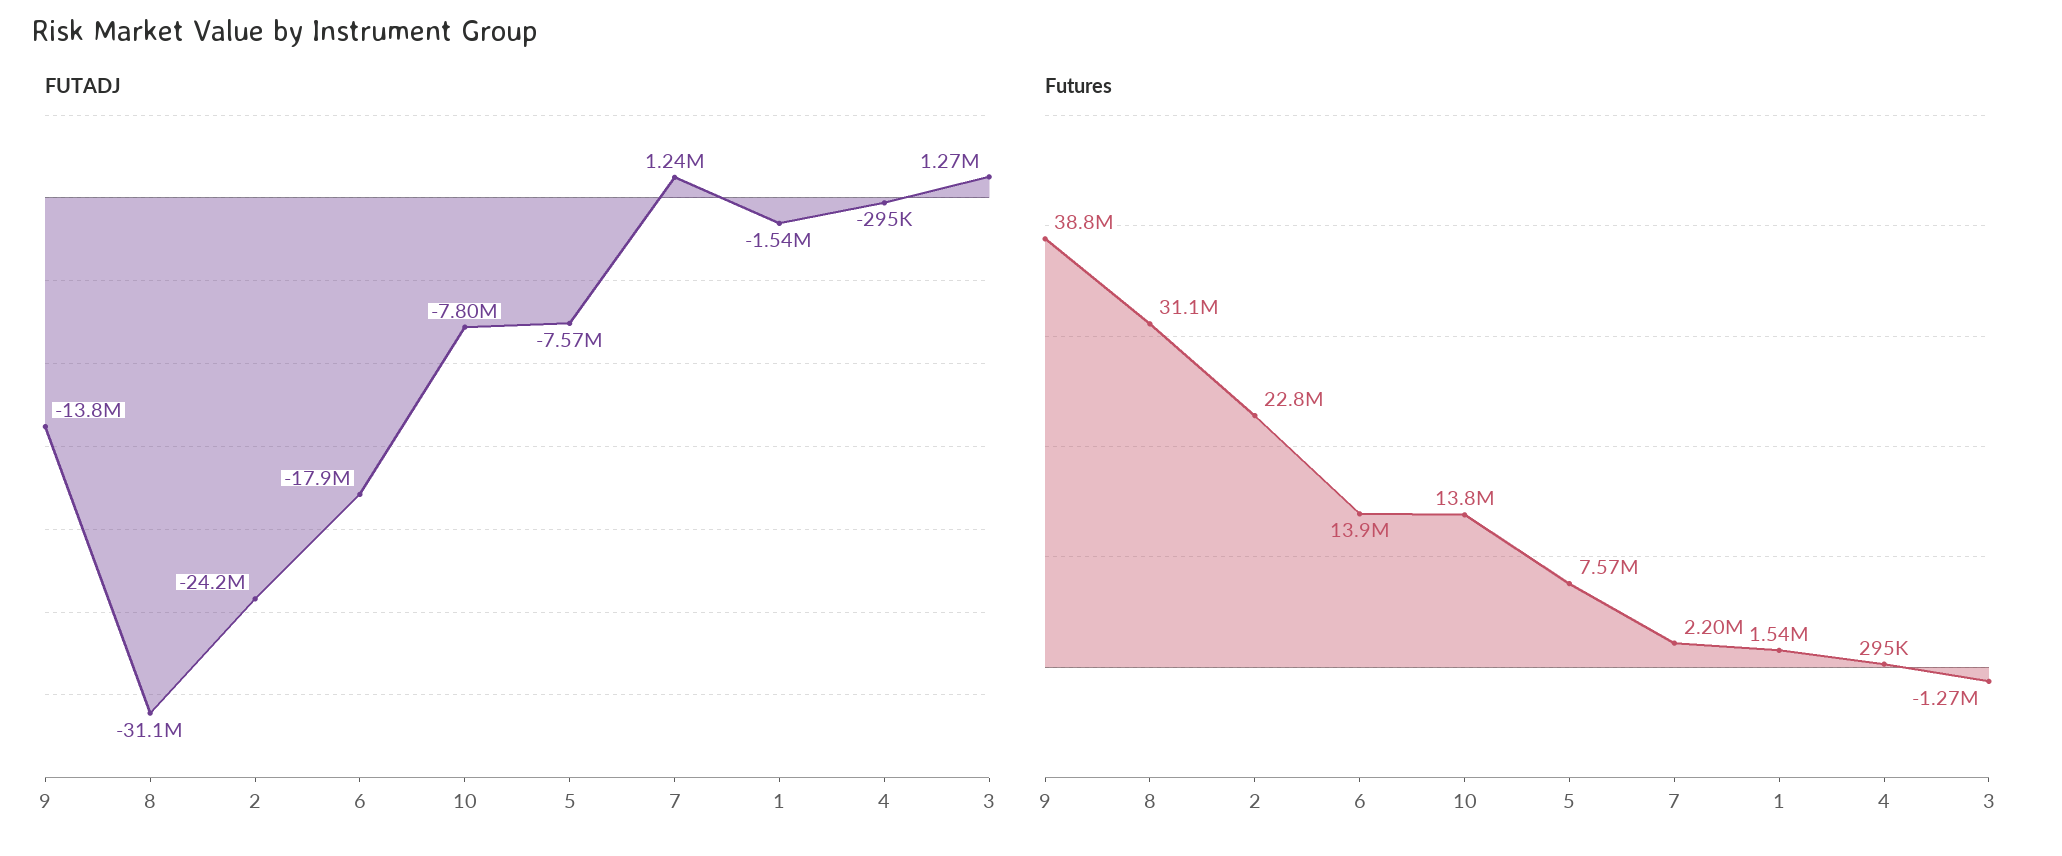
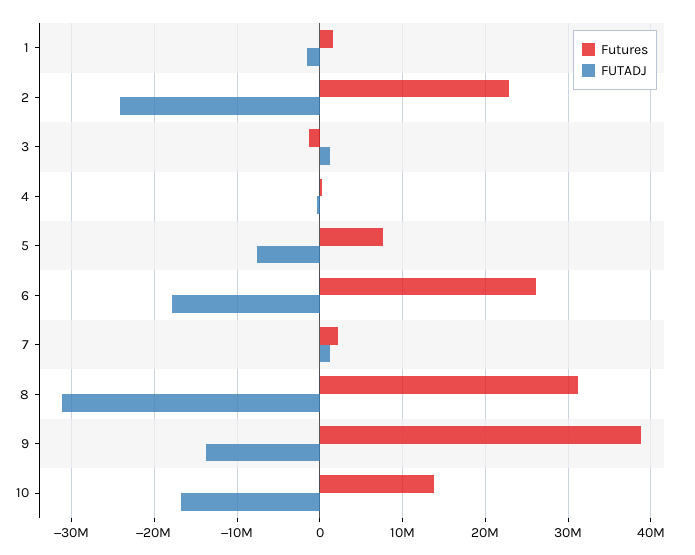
FUTADJ, 10: -7800000 -> -17000000
Futures, 6: 13900000 -> 26000000

